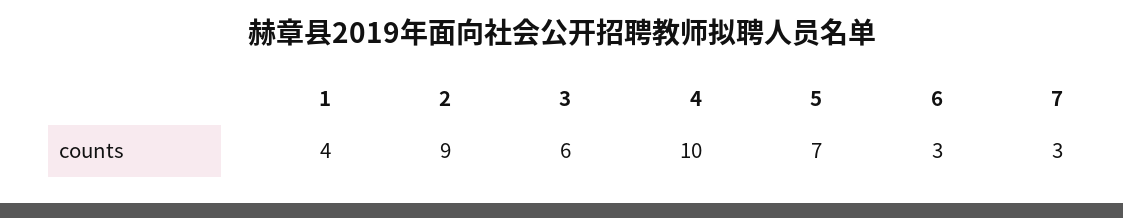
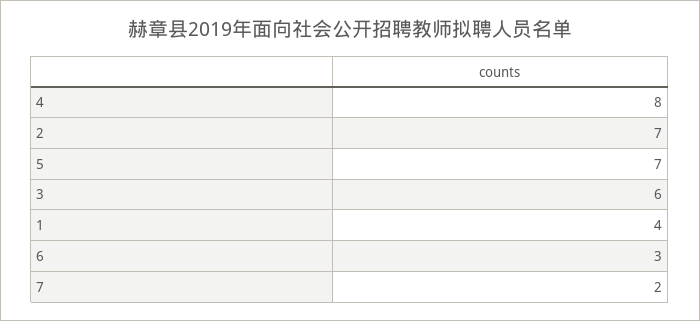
2: 9 -> 7
4: 10 -> 8
7: 3 -> 2

